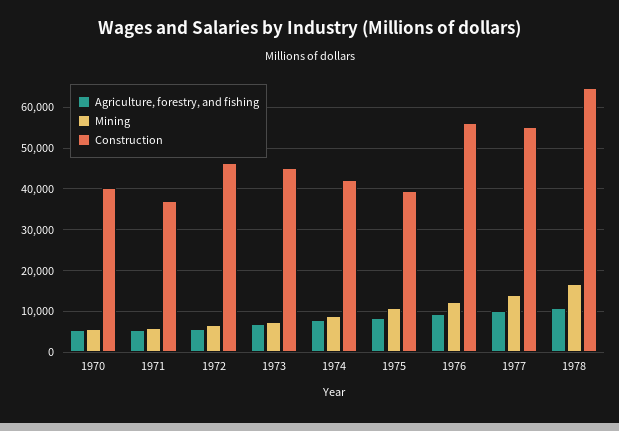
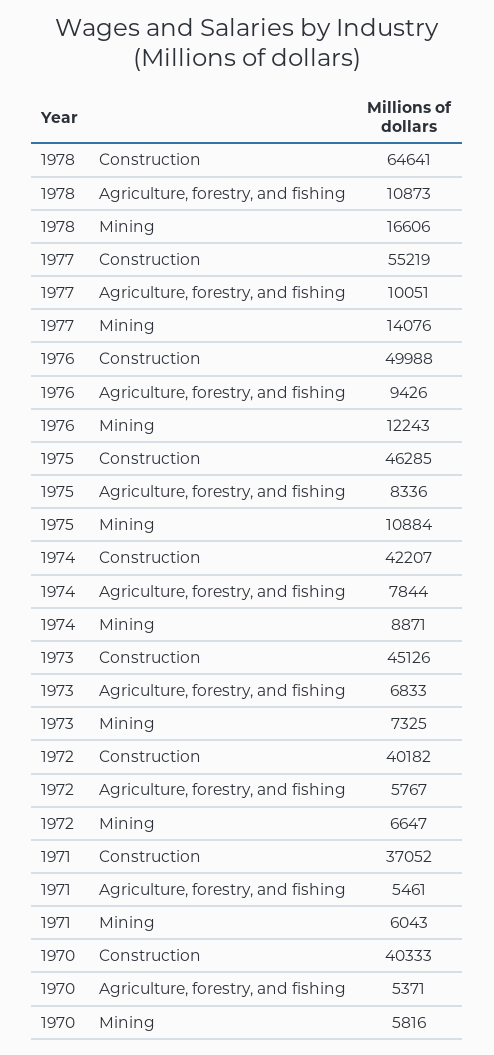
Construction, 1972: 46000 -> 40182
Construction, 1975: 40000 -> 46285
Construction, 1976: 56000 -> 49988

